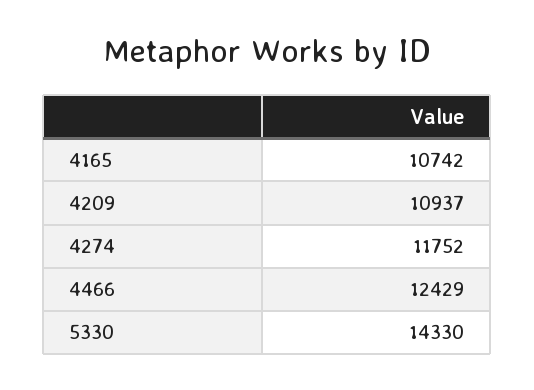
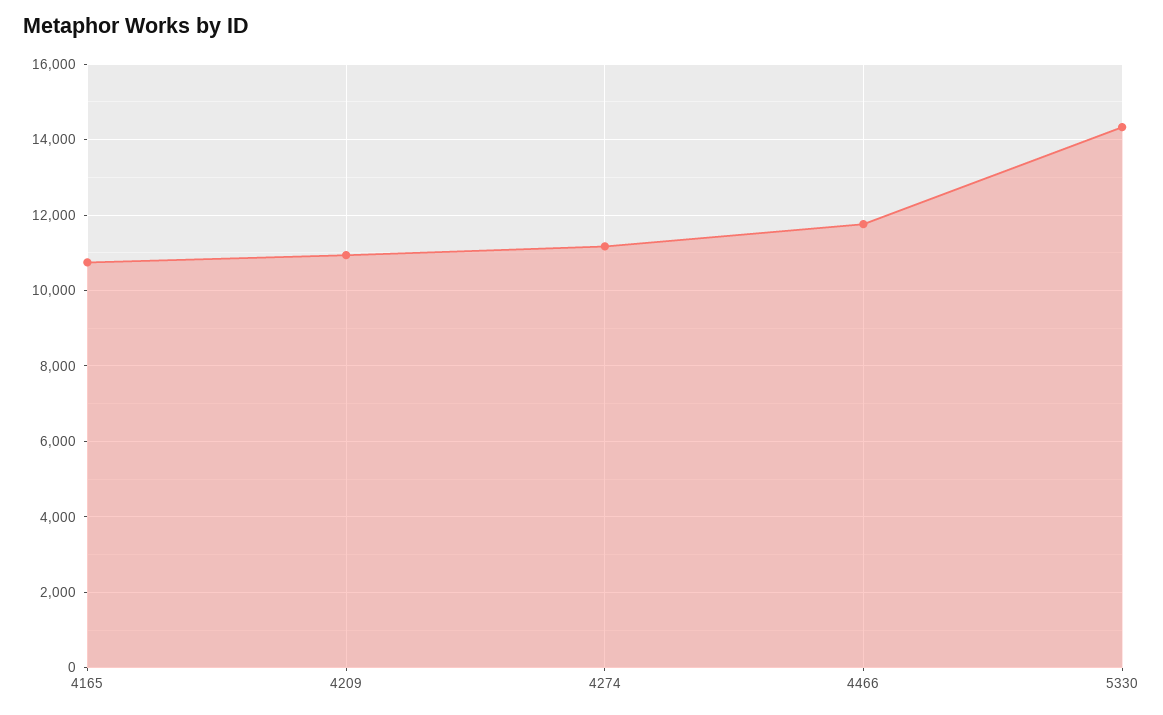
4274: 11752 -> 11200
4466: 12429 -> 11800

